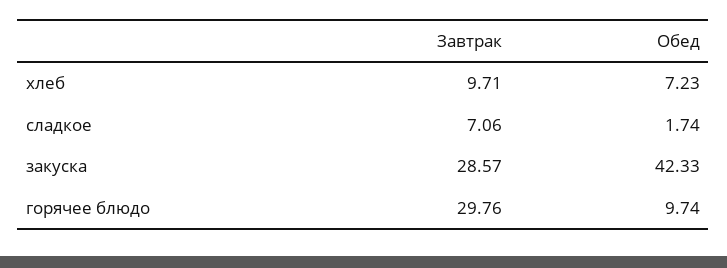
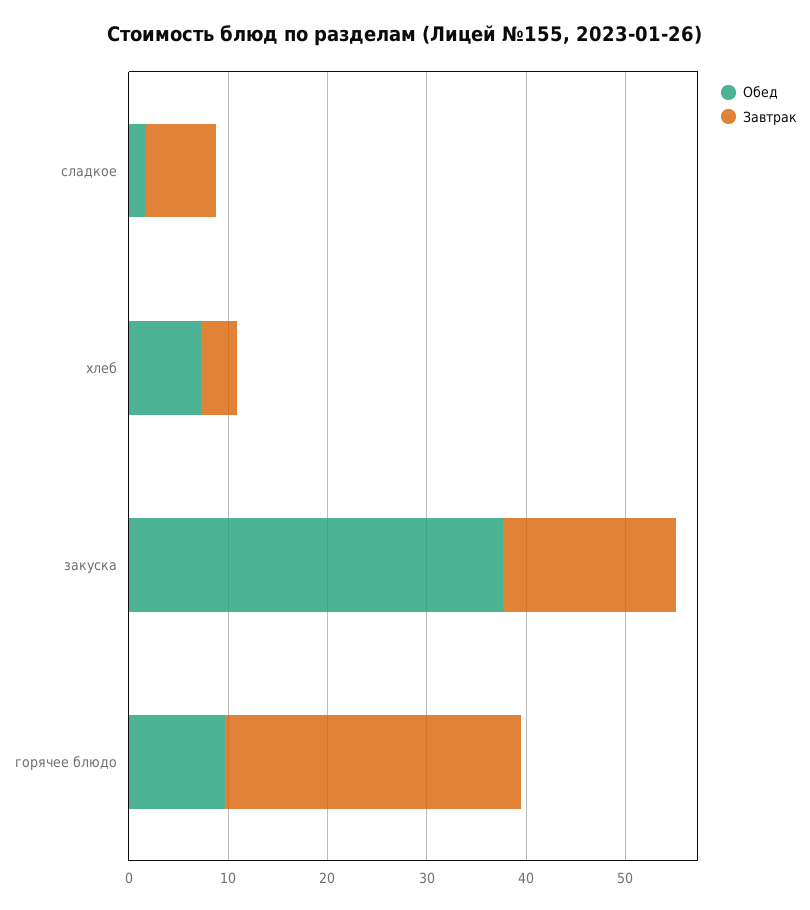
Завтрак, хлеб: 9.71 -> 4
Завтрак, закуска: 28.57 -> 18
Обед, закуска: 42.33 -> 38

